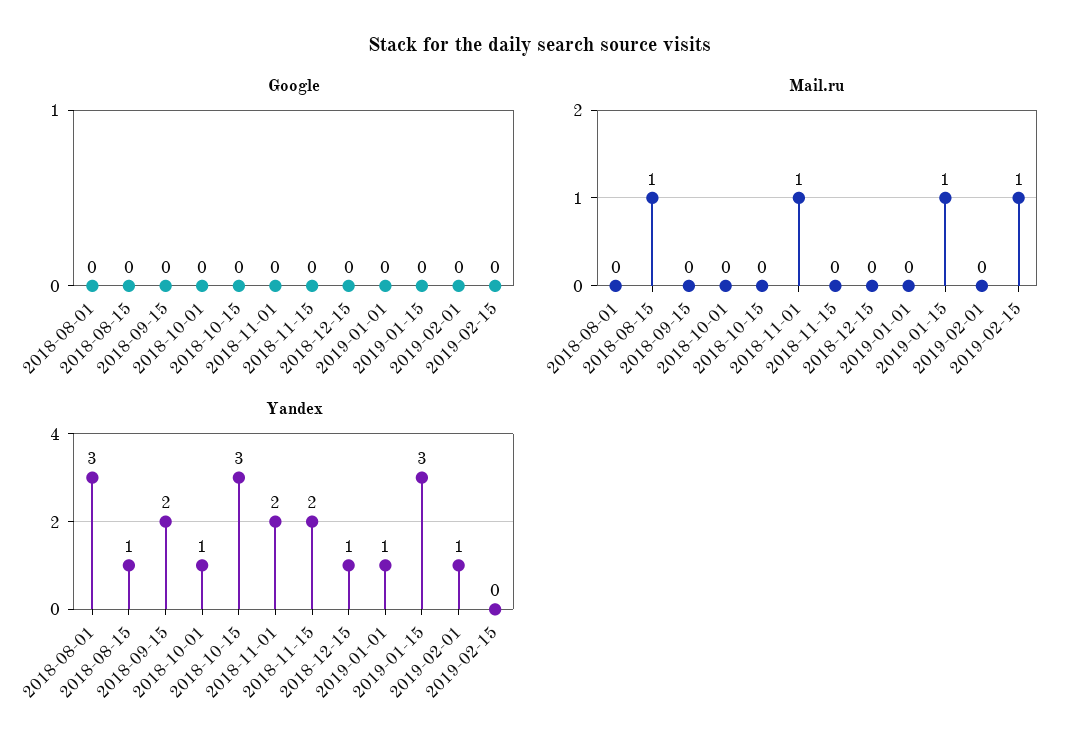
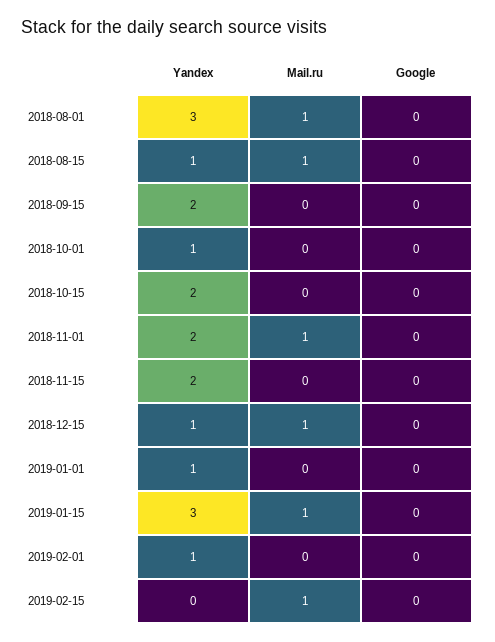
Mail.ru, 2018-08-01: 0 -> 1
Mail.ru, 2018-12-15: 0 -> 1
Yandex, 2018-10-15: 3 -> 2

